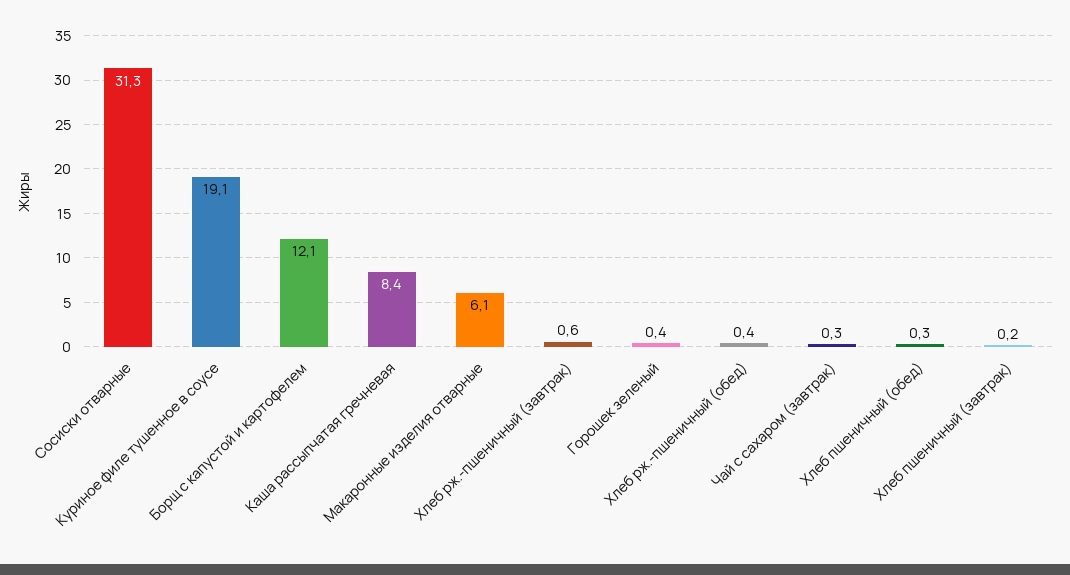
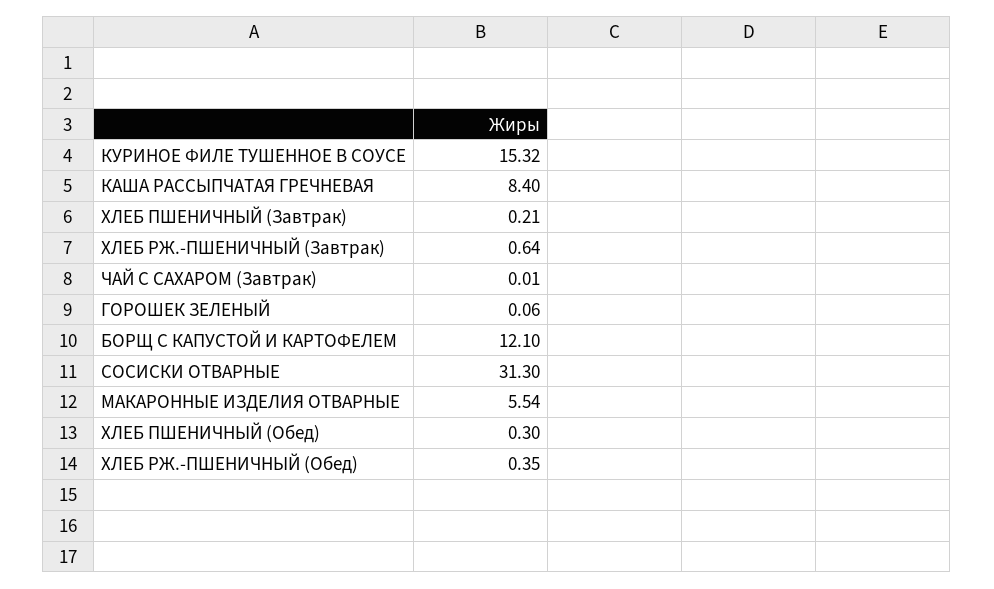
Куриное филе тушенное в соусе: 19.1 -> 15.32
Макаронные изделия отварные: 6.1 -> 5.54
Горошек зеленый: 0.4 -> 0.06
Чай с сахаром (завтрак): 0.3 -> 0.01

